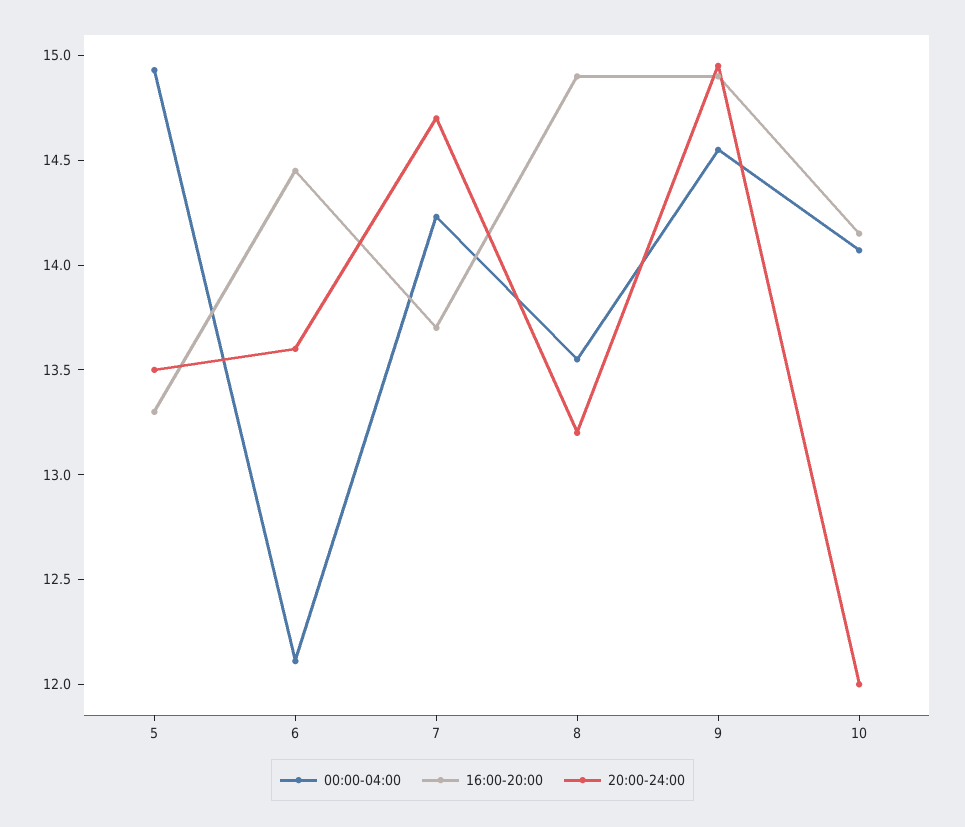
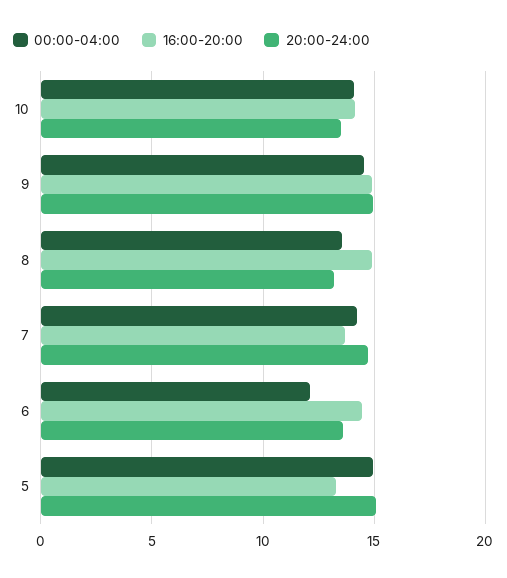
20:00-24:00, 5: 13.5 -> 15
20:00-24:00, 10: 12 -> 13.5

